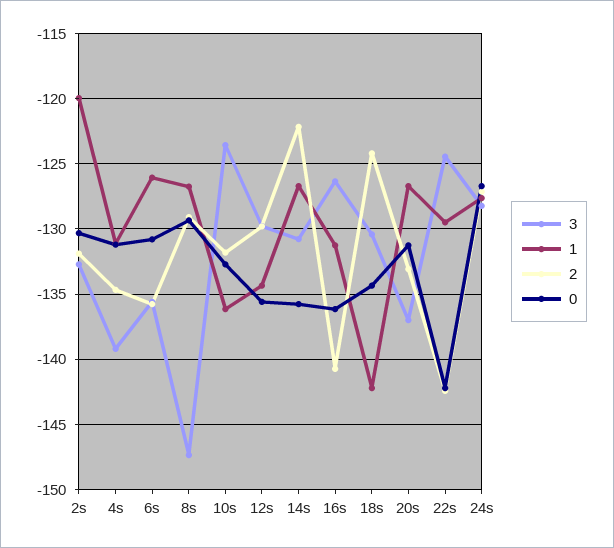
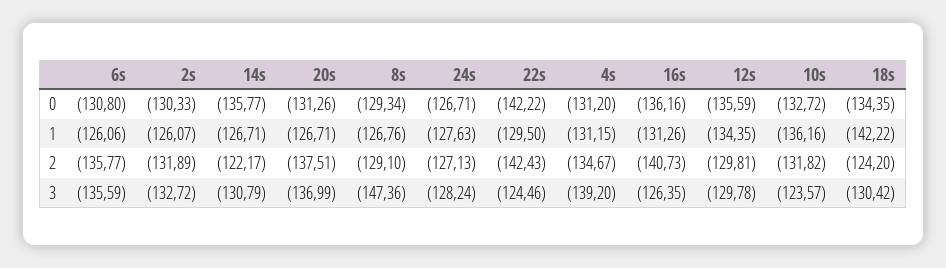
1, 2s: -120 -> -126.07
2, 20s: -133 -> -137.51

